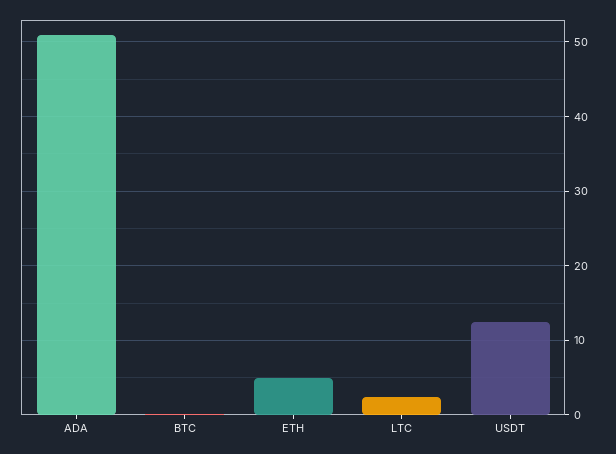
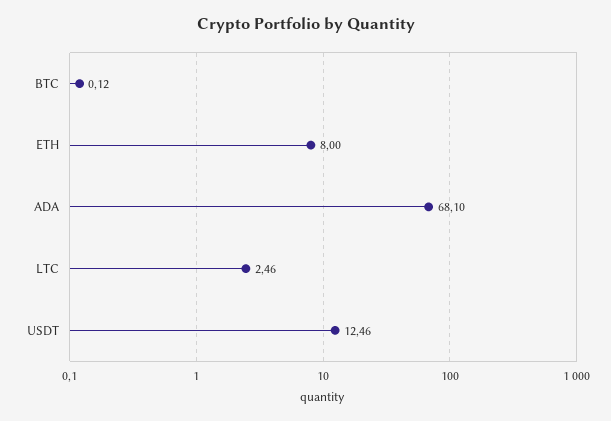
ADA: 51 -> 68.1
ETH: 5 -> 8

